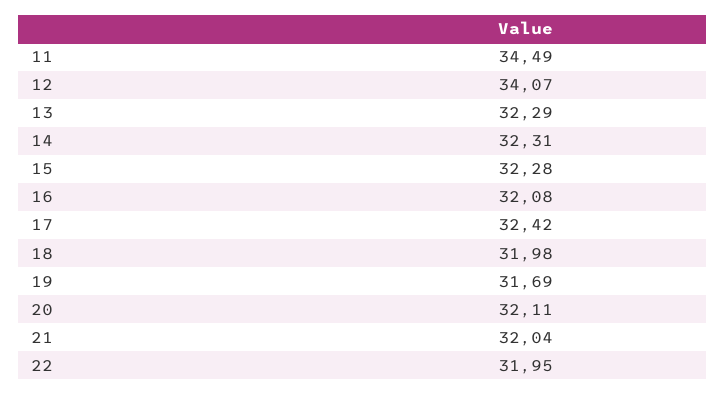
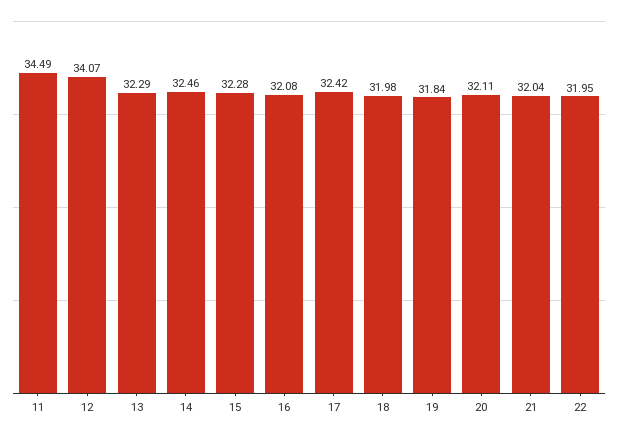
14: 32.31 -> 32.46
19: 31.69 -> 31.84

